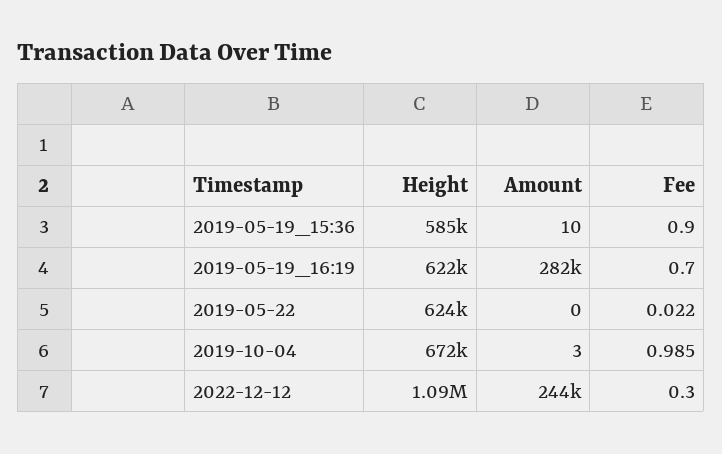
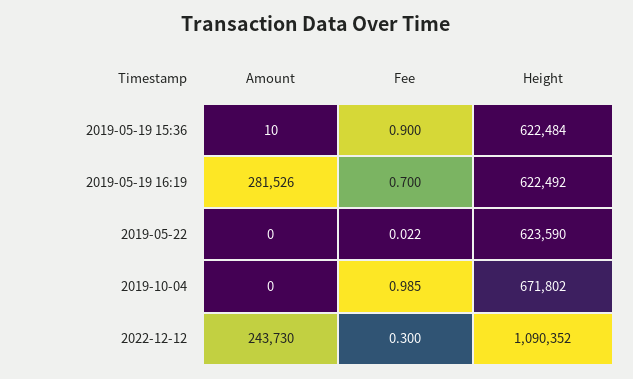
Height, 2019-05-19_15:36: 585000 -> 622484
Amount, 2019-10-04: 3 -> 0

